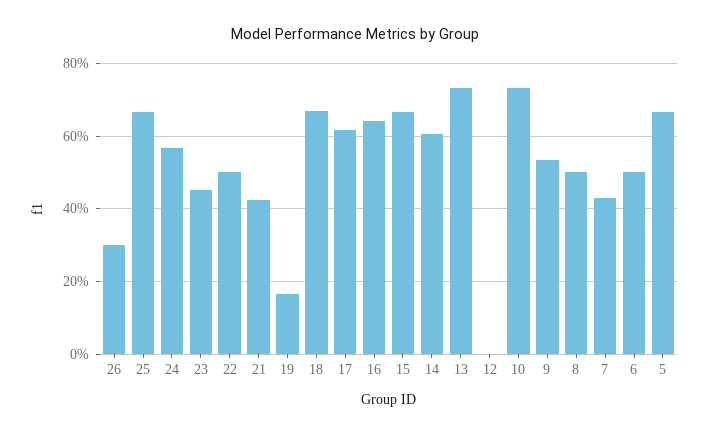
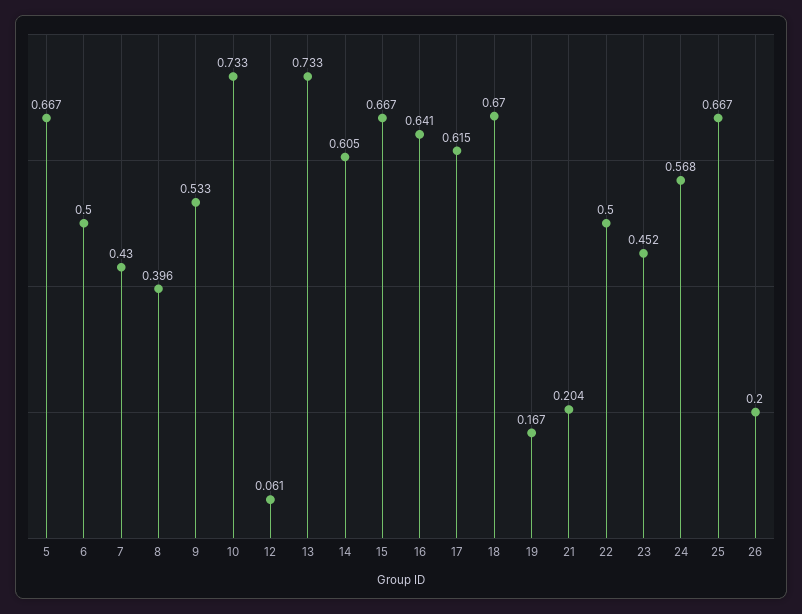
26: 0.3 -> 0.2
21: 0.42 -> 0.204
12: 0 -> 0.061
8: 0.5 -> 0.396

